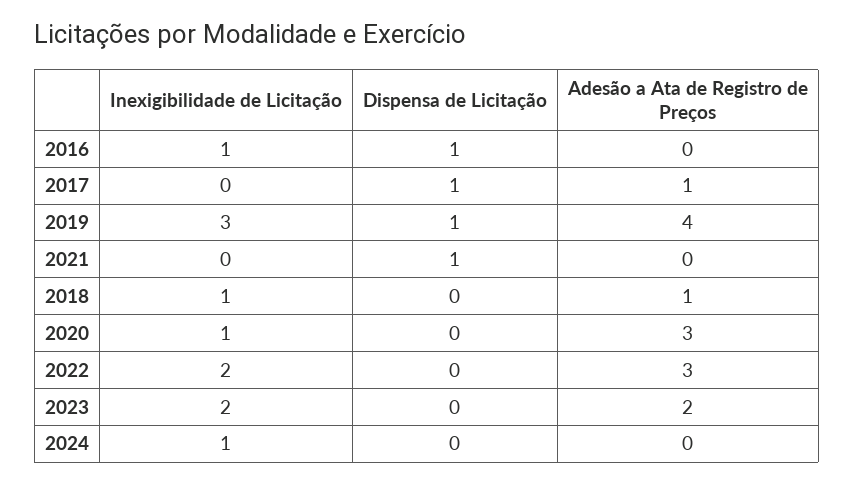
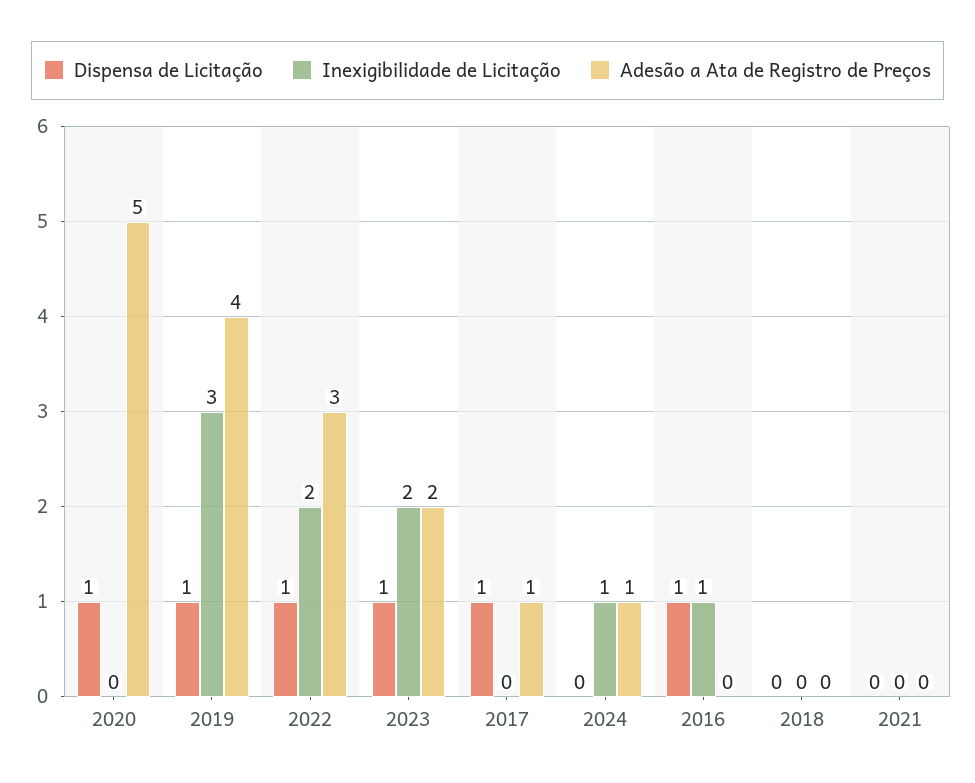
Dispensa de Licitação, 2021: 1 -> 0
Inexigibilidade de Licitação, 2018: 1 -> 0
Adesão a Ata de Registro de Preços, 2018: 1 -> 0
Inexigibilidade de Licitação, 2020: 1 -> 0
Dispensa de Licitação, 2020: 0 -> 1
Adesão a Ata de Registro de Preços, 2020: 3 -> 5
Dispensa de Licitação, 2022: 0 -> 1
Dispensa de Licitação, 2023: 0 -> 1
Adesão a Ata de Registro de Preços, 2024: 0 -> 1

